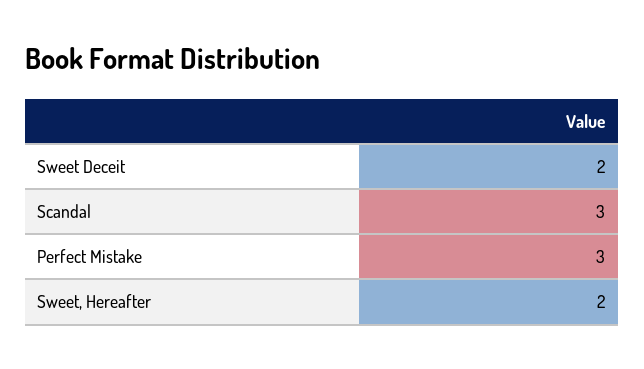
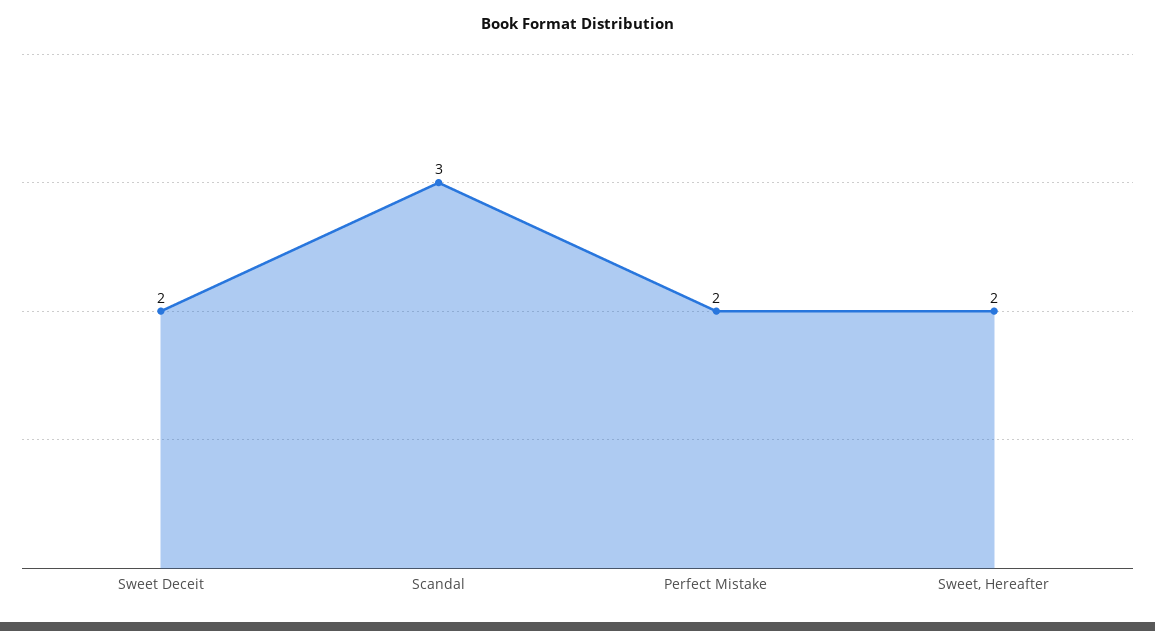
Perfect Mistake: 3 -> 2

